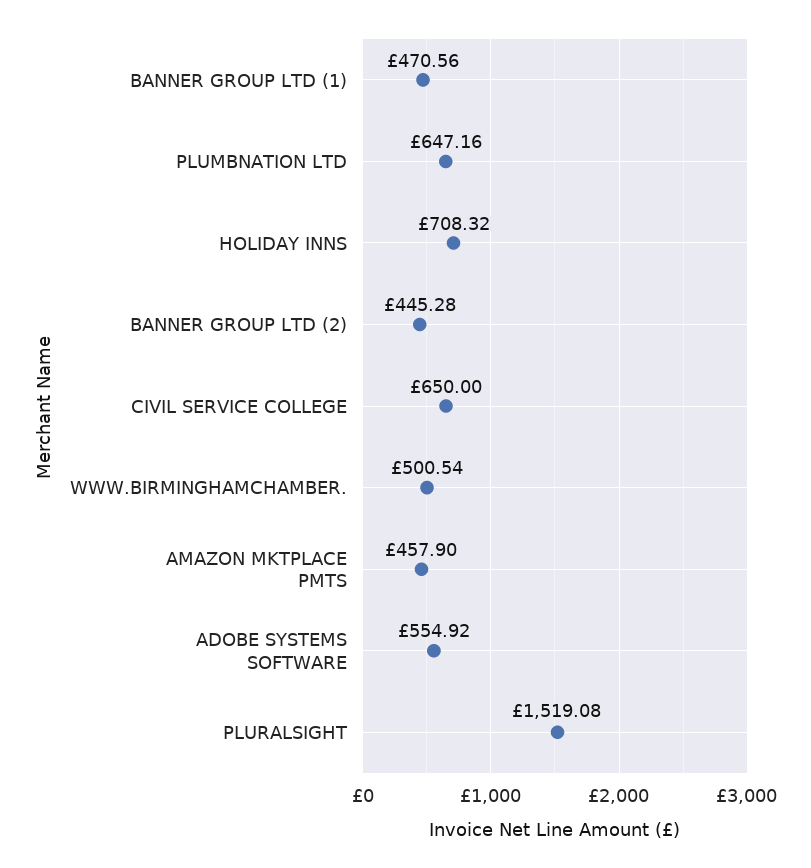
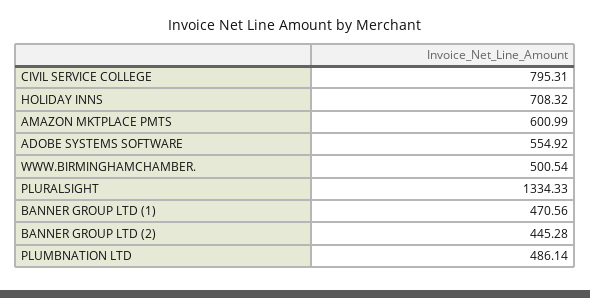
PLUMBNATION LTD: 647.16 -> 486.14
CIVIL SERVICE COLLEGE: 650 -> 795.31
AMAZON MKTPLACE PMTS: 457.9 -> 600.99
PLURALSIGHT: 1519.08 -> 1334.33

